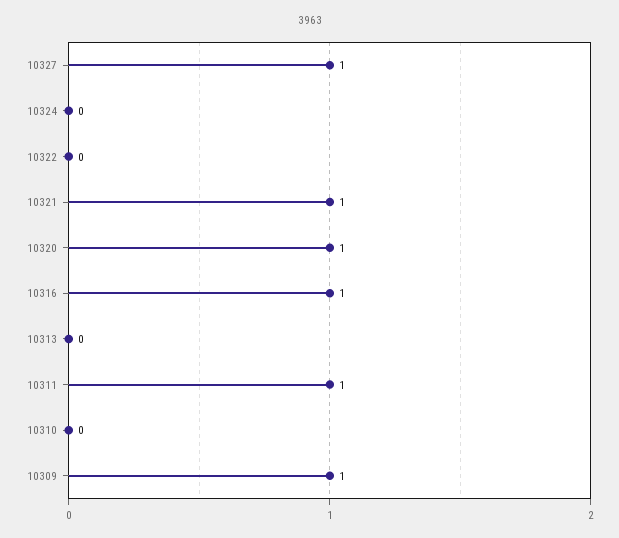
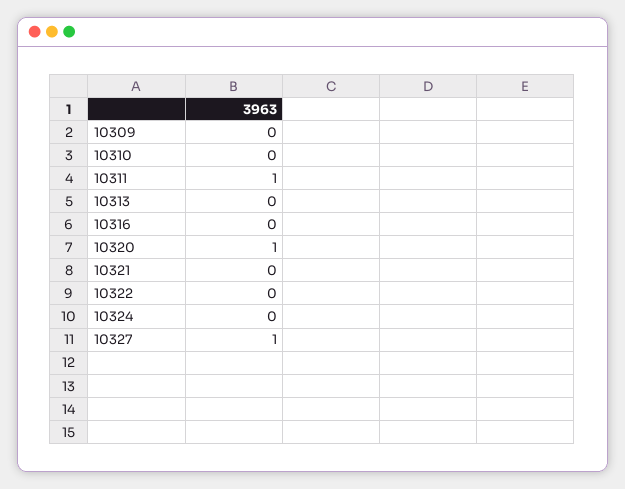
10321: 1 -> 0
10316: 1 -> 0
10309: 1 -> 0

